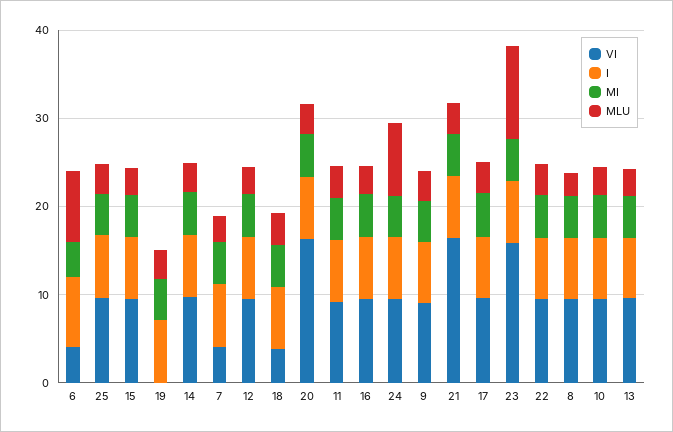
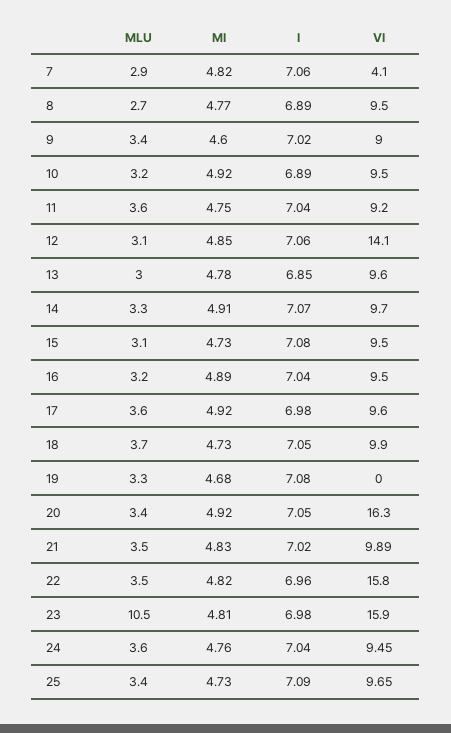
VI, 6: 4 -> none
I, 6: 8 -> none
MI, 6: 4 -> none
MLU, 6: 8 -> none
VI, 12: 10 -> 14.1
VI, 18: 4 -> 9.9
MLU, 24: 8 -> 3.6
VI, 21: 16 -> 9.89
VI, 22: 10 -> 15.8

